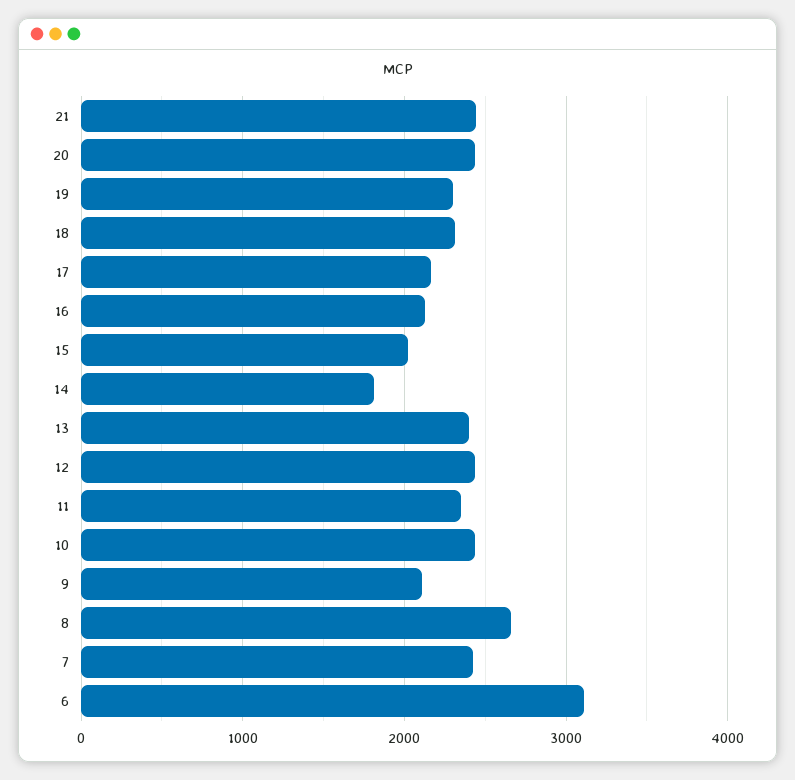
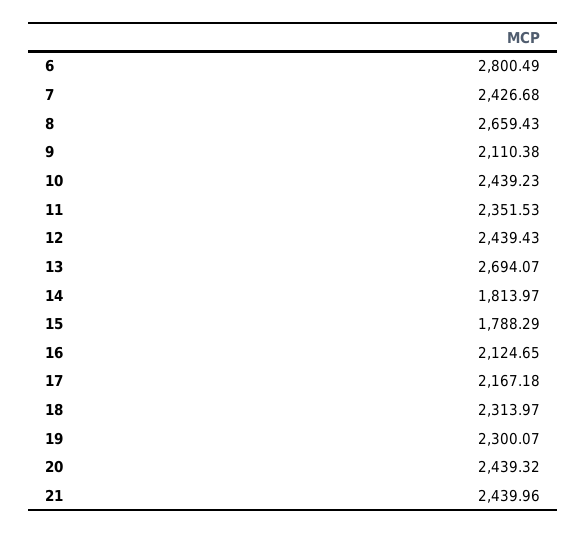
15: 2000 -> 1788.29
13: 2400 -> 2694.07
6: 3100 -> 2800.49

